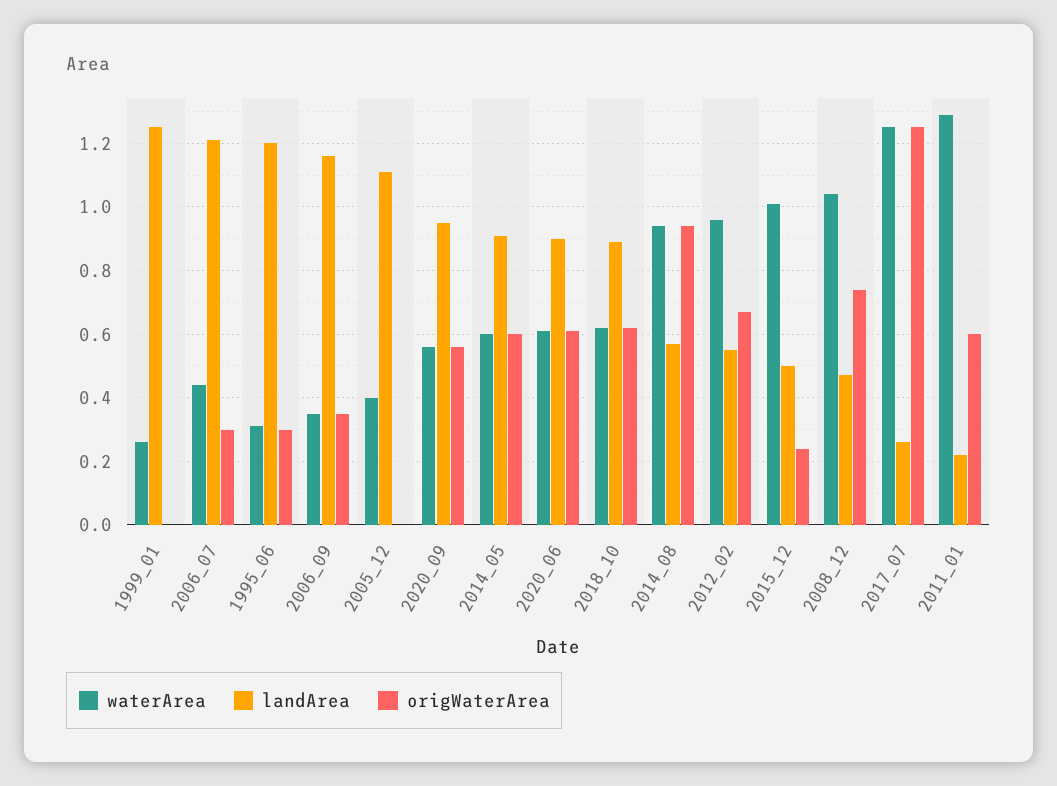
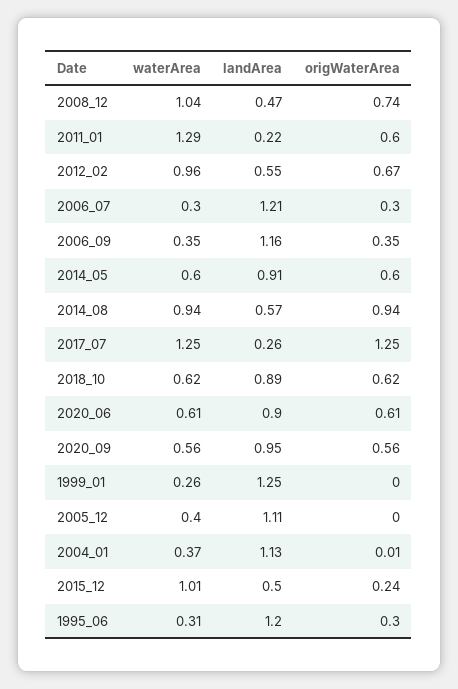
waterArea, 2006_07: 0.45 -> 0.3
waterArea, 2004_01: none -> 0.37
landArea, 2004_01: none -> 1.13
origWaterArea, 2004_01: none -> 0.01

